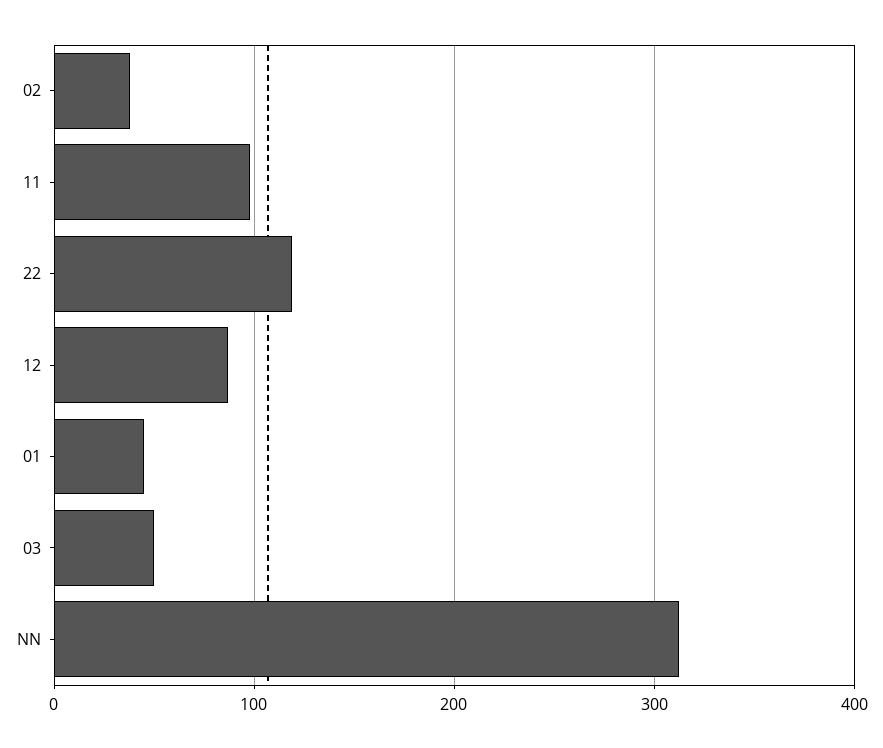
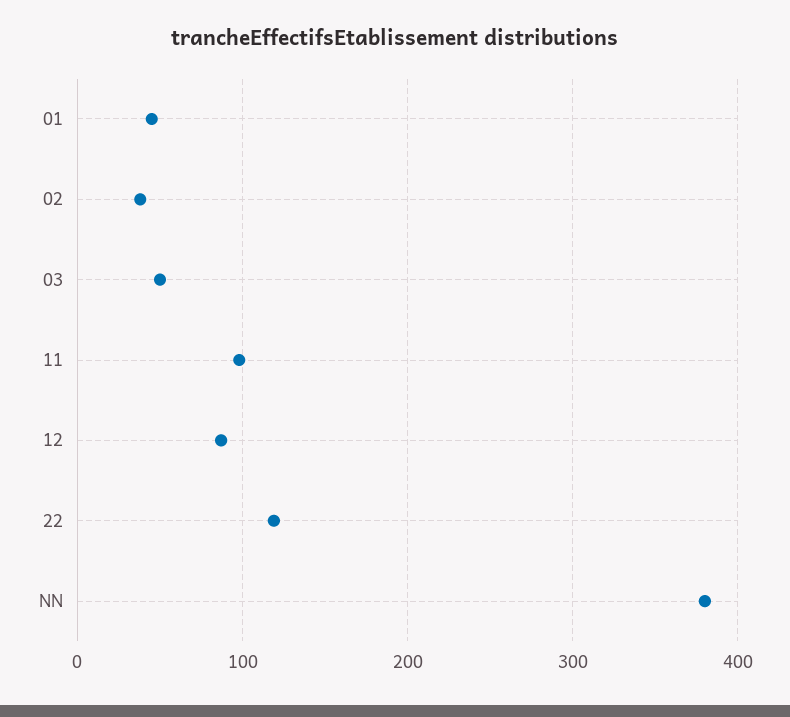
NN: 310 -> 380

